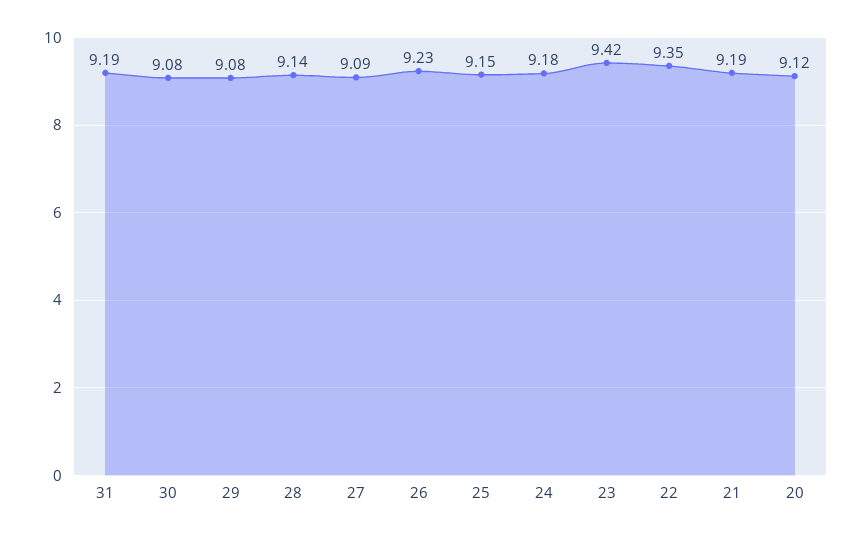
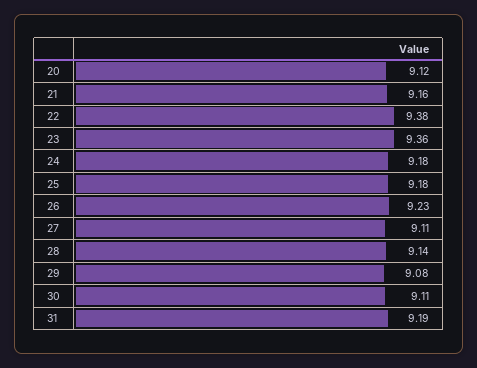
30: 9.08 -> 9.11
27: 9.09 -> 9.11
25: 9.15 -> 9.18
23: 9.42 -> 9.36
22: 9.35 -> 9.38
21: 9.19 -> 9.16

